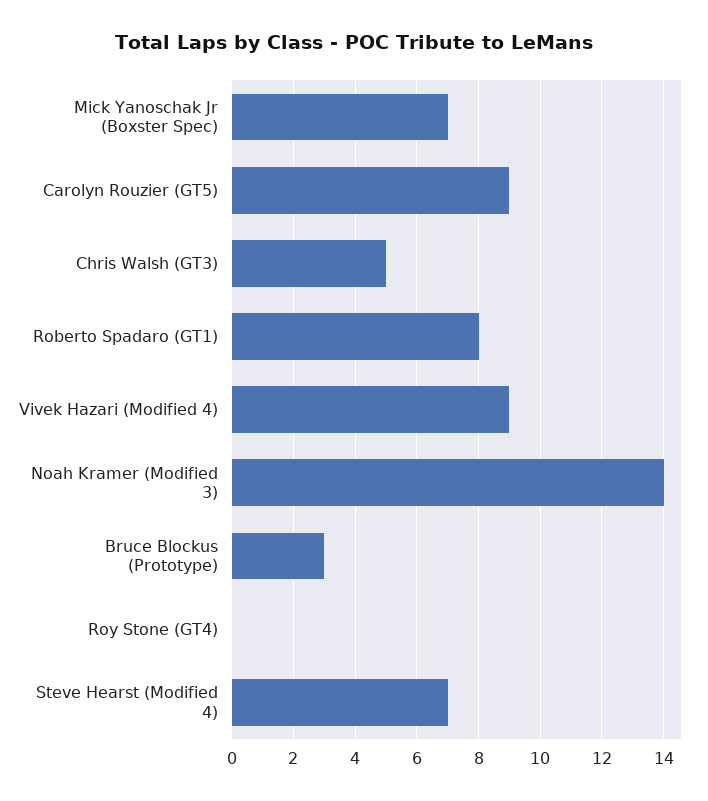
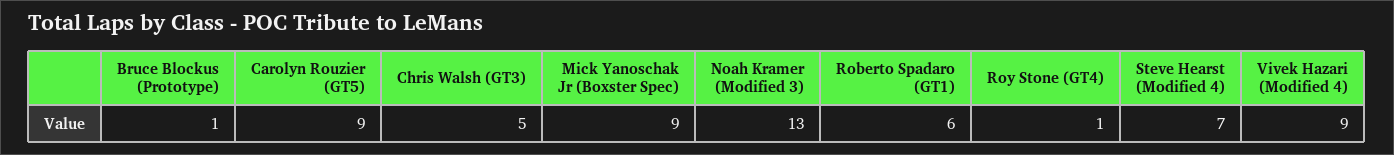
Mick Yanoschak Jr (Boxster Spec): 7 -> 9
Roberto Spadaro (GT1): 8 -> 6
Noah Kramer (Modified 3): 14 -> 13
Bruce Blockus (Prototype): 3 -> 1
Roy Stone (GT4): 0 -> 1

